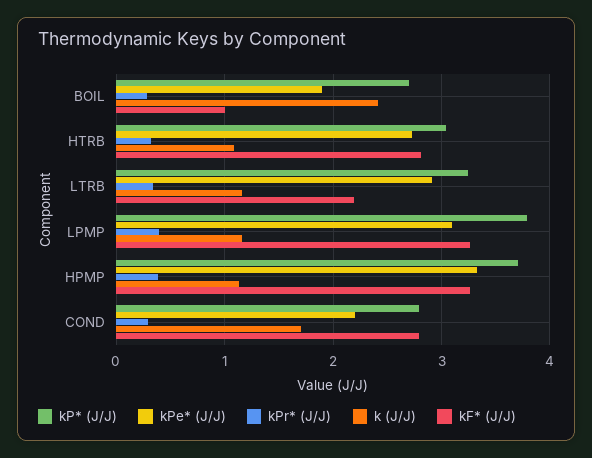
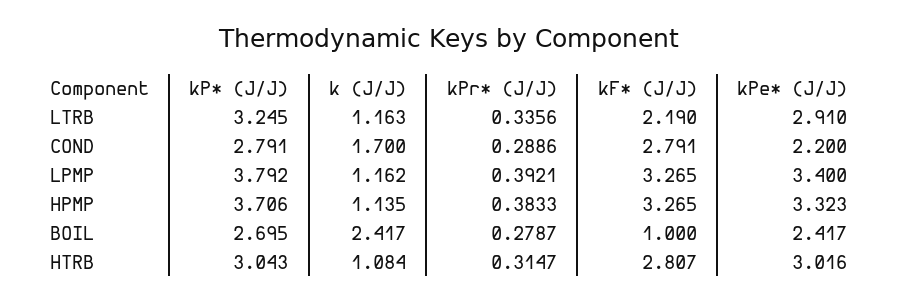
kPe* (J/J), BOIL: 1.9 -> 2.417
kPe* (J/J), HTRB: 2.7 -> 3.016
kPe* (J/J), LPMP: 3.1 -> 3.4

